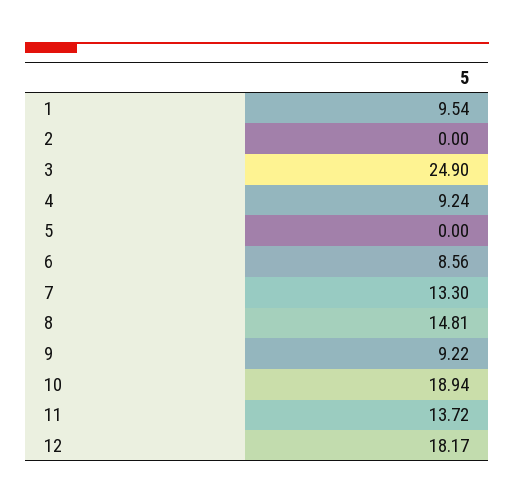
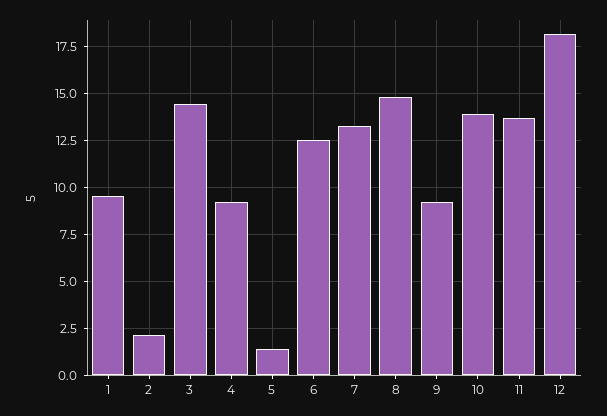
2: 0 -> 2
3: 24.9 -> 14.5
5: 0 -> 1.5
6: 8.56 -> 12.5
10: 18.94 -> 14

